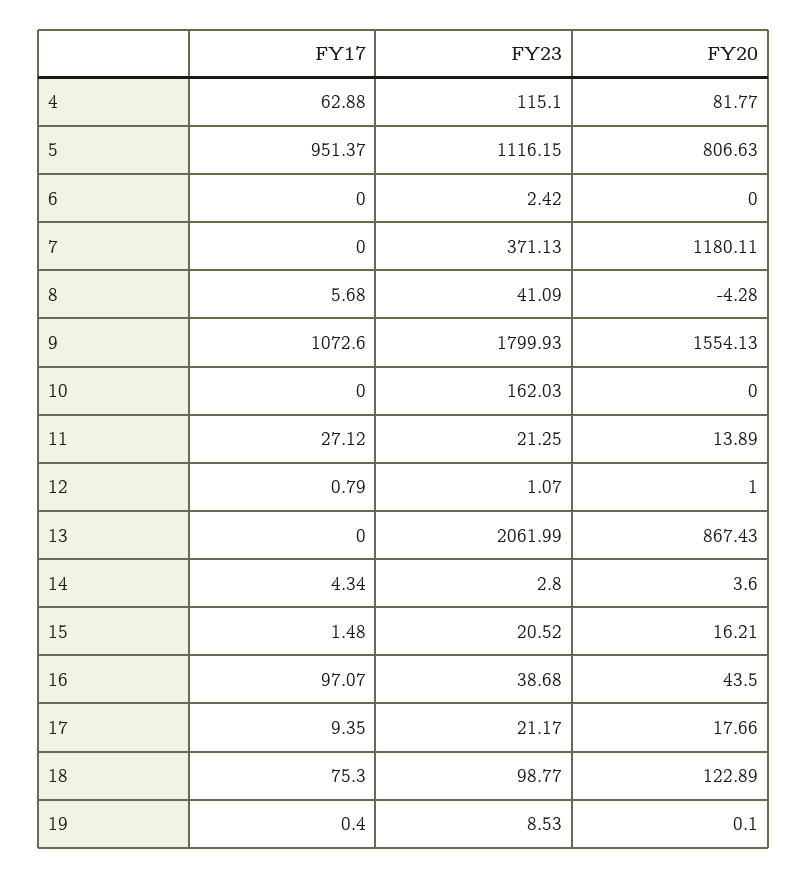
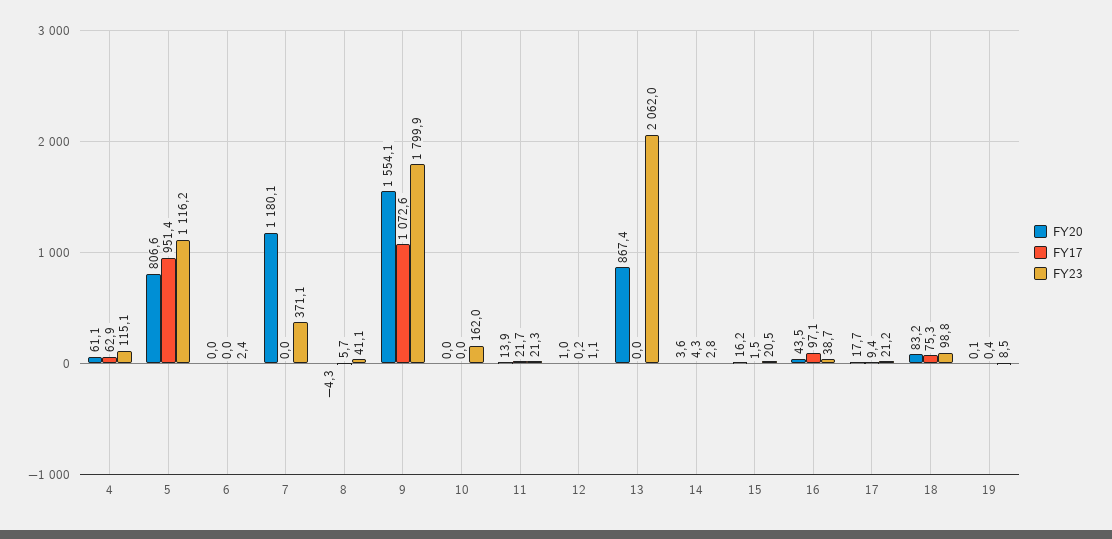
FY20, 4: 81.77 -> 61.1
FY17, 11: 27.12 -> 21.7
FY17, 12: 0.79 -> 0.2
FY20, 18: 122.89 -> 83.2

